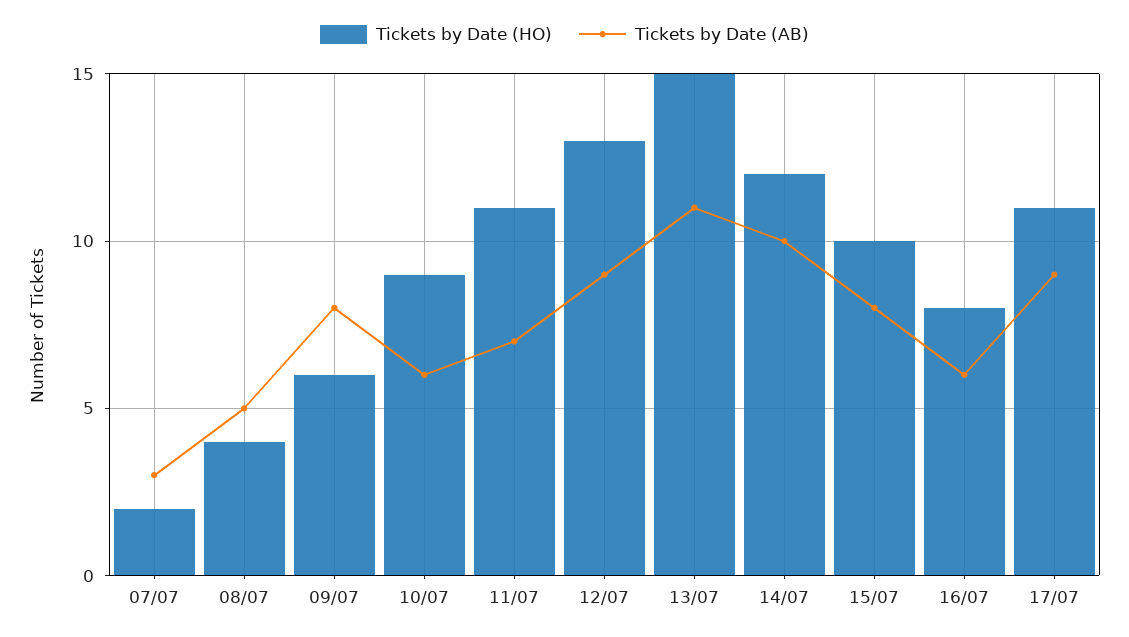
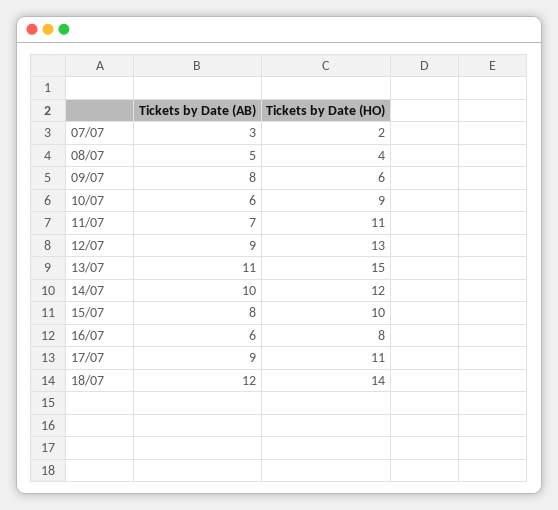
Tickets by Date (AB), 18/07: none -> 12
Tickets by Date (HO), 18/07: none -> 14

